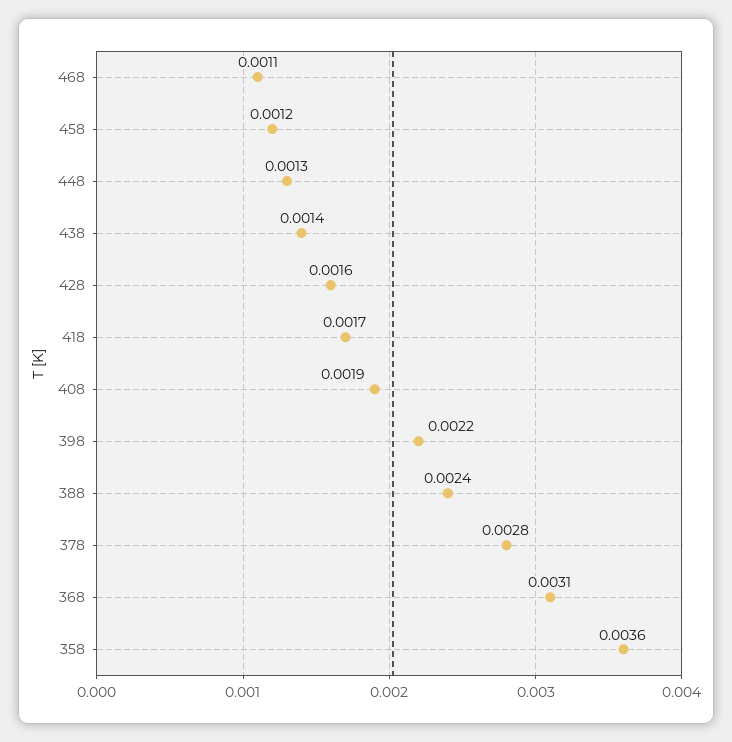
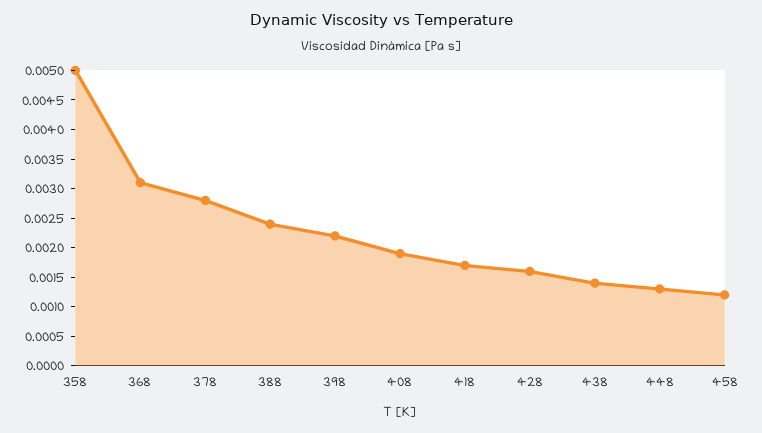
468: 0.0011 -> none
358: 0.0036 -> 0.005

